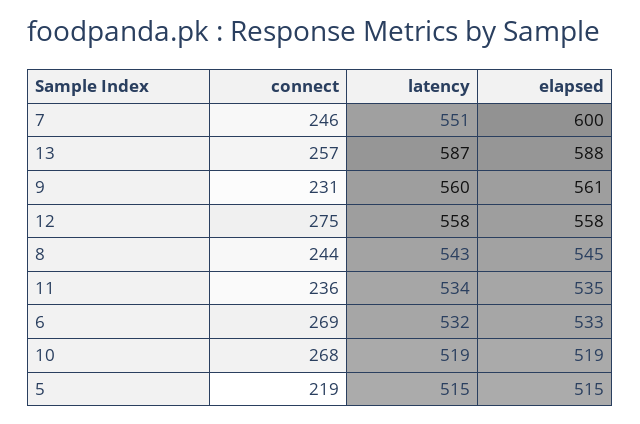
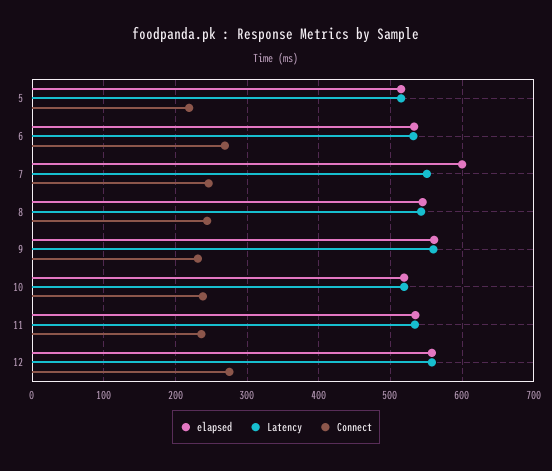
connect, 13: 257 -> none
latency, 13: 587 -> none
elapsed, 13: 588 -> none
connect, 10: 268 -> 240

